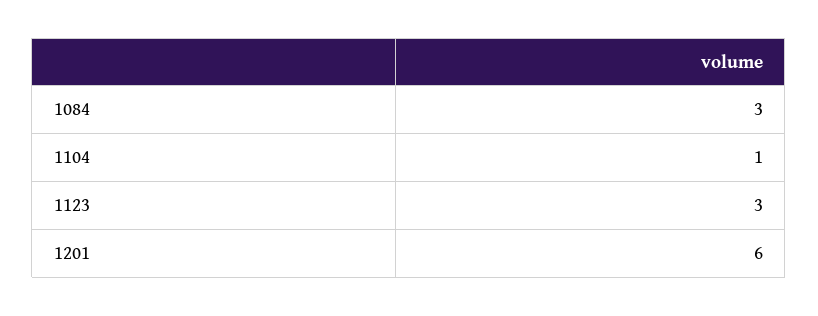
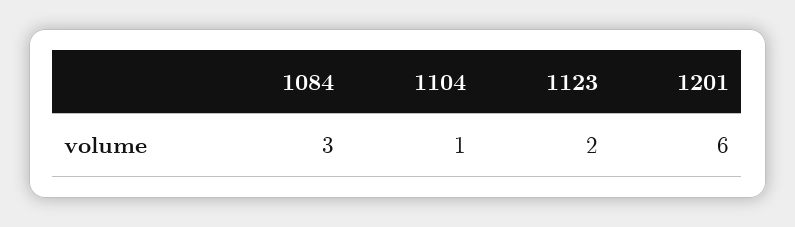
1123: 3 -> 2

